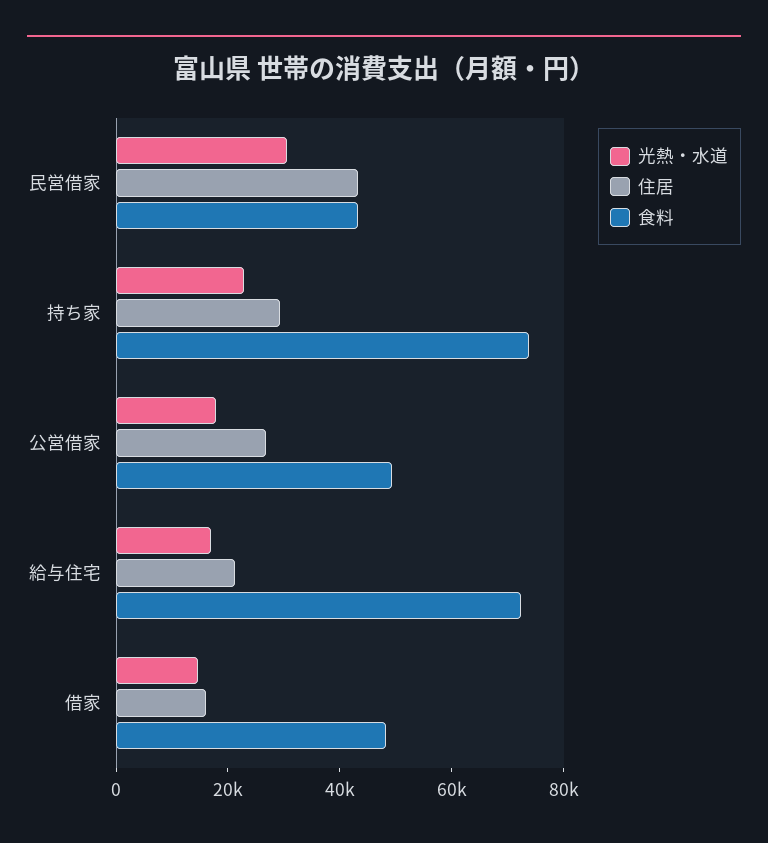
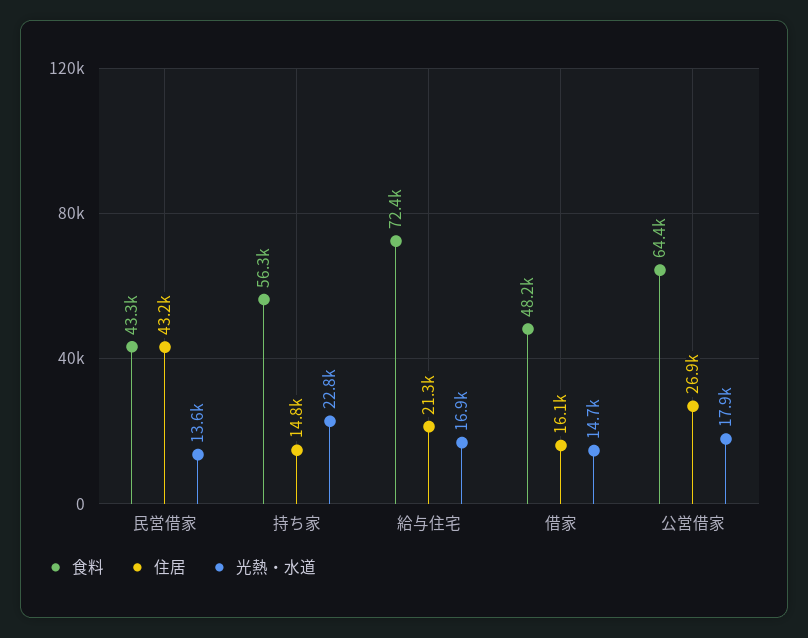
光熱・水道, 民営借家: 30000 -> 13600
住居, 持ち家: 30000 -> 14800
食料, 持ち家: 75000 -> 56300
食料, 公営借家: 50000 -> 64400

